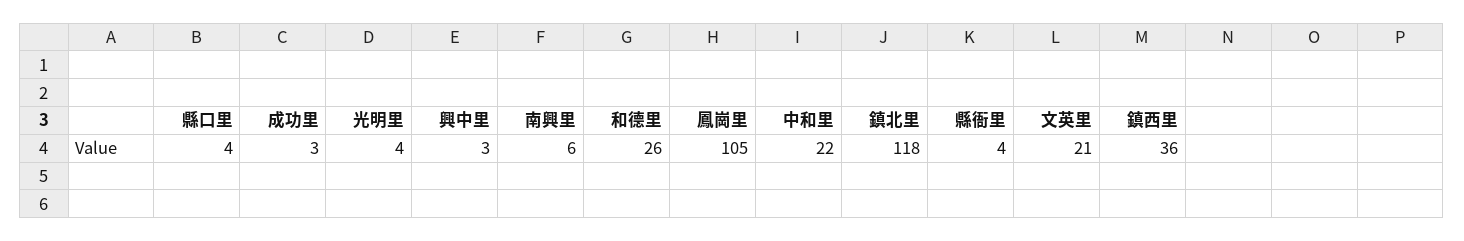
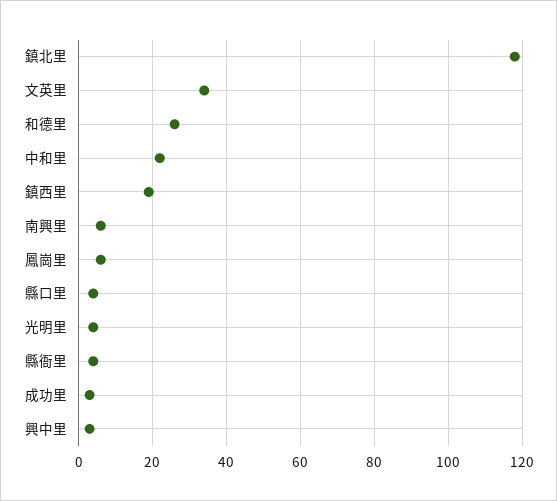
鳳崗里: 105 -> 5
文英里: 21 -> 35
鎮西里: 36 -> 20

